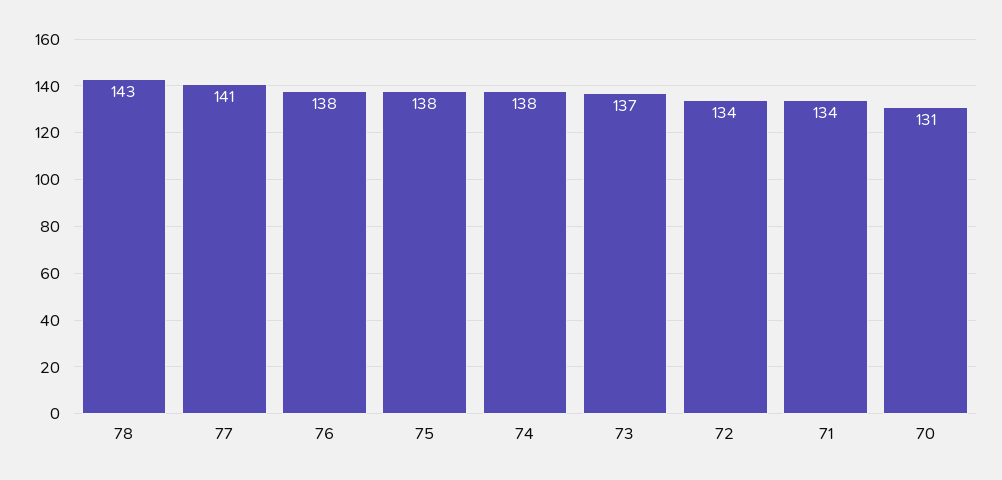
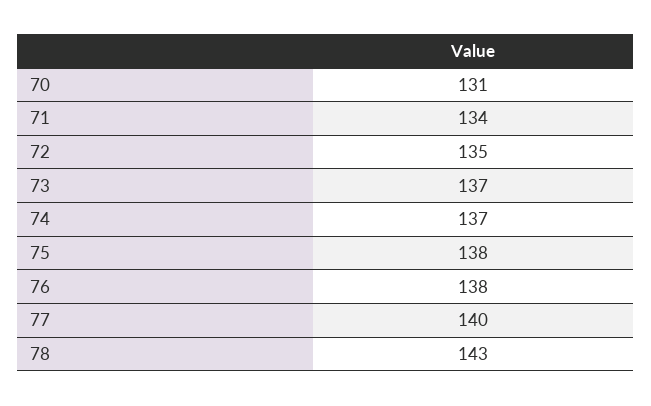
77: 141 -> 140
74: 138 -> 137
72: 134 -> 135

